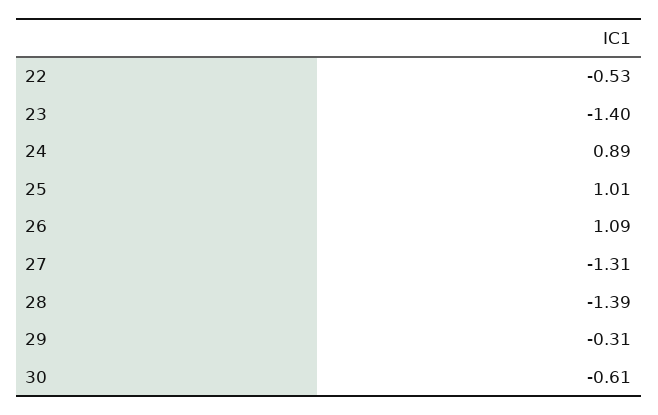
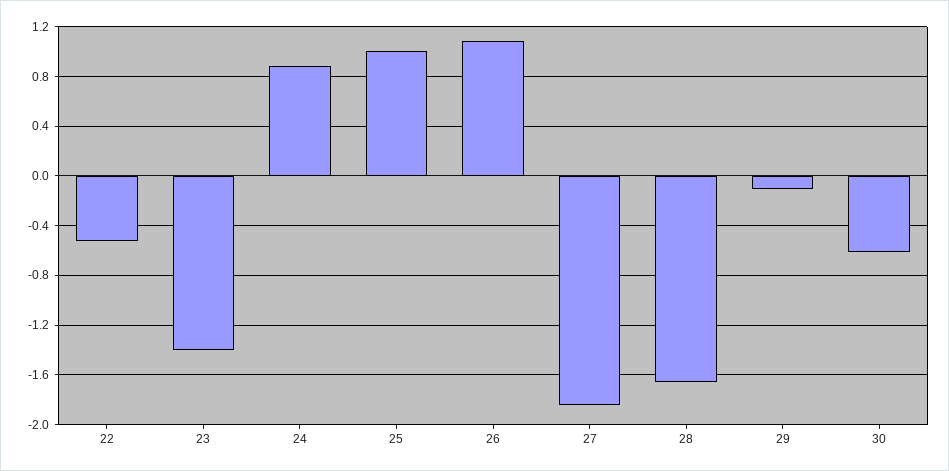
27: -1.31 -> -1.85
28: -1.39 -> -1.65
29: -0.31 -> -0.1

